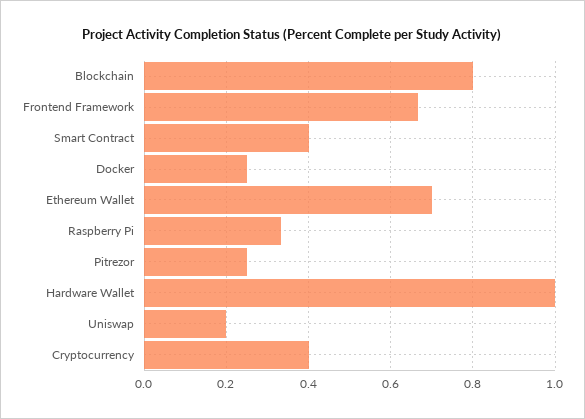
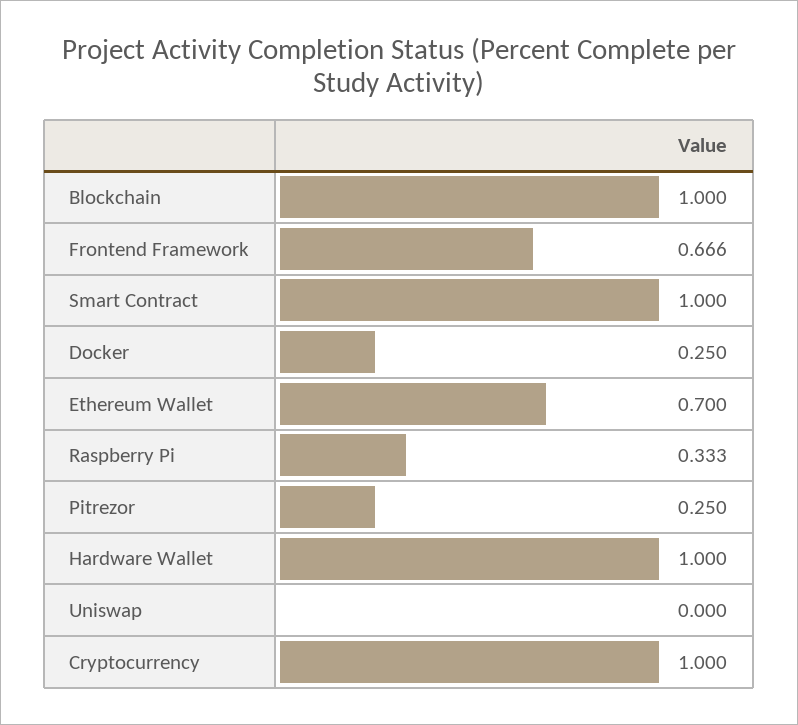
Blockchain: 0.8 -> 1
Smart Contract: 0.4 -> 1
Uniswap: 0.2 -> 0
Cryptocurrency: 0.4 -> 1

